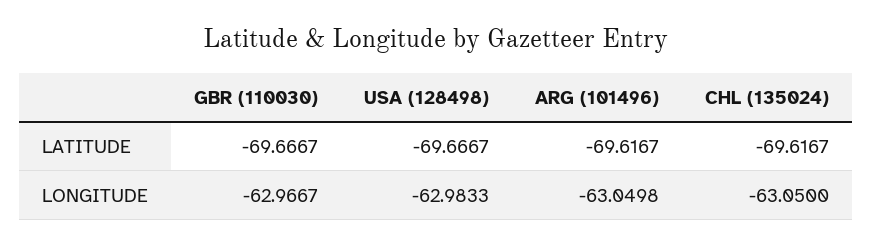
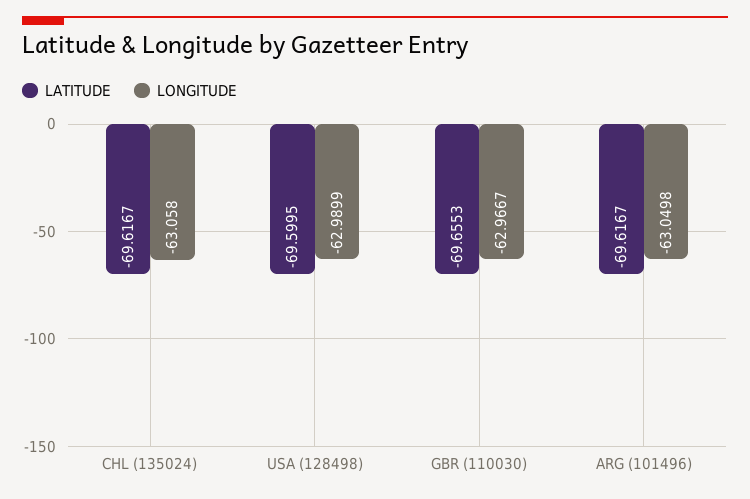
LATITUDE, GBR (110030): -69.6667 -> -69.6553
LATITUDE, USA (128498): -69.6667 -> -69.5995
LONGITUDE, USA (128498): -62.9833 -> -62.9899
LONGITUDE, CHL (135024): -63.05 -> -63.058

